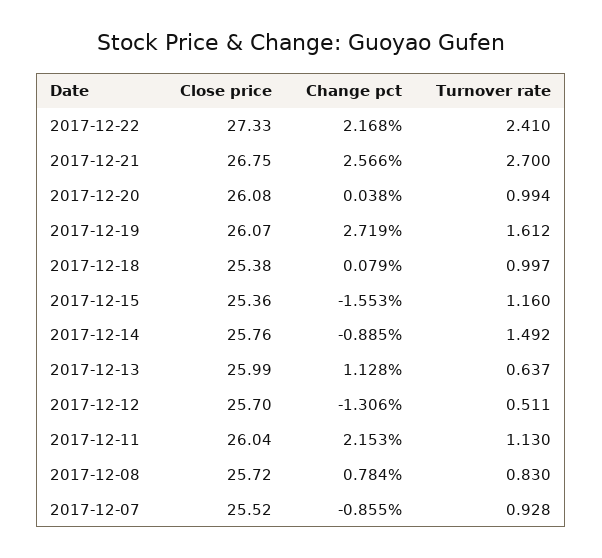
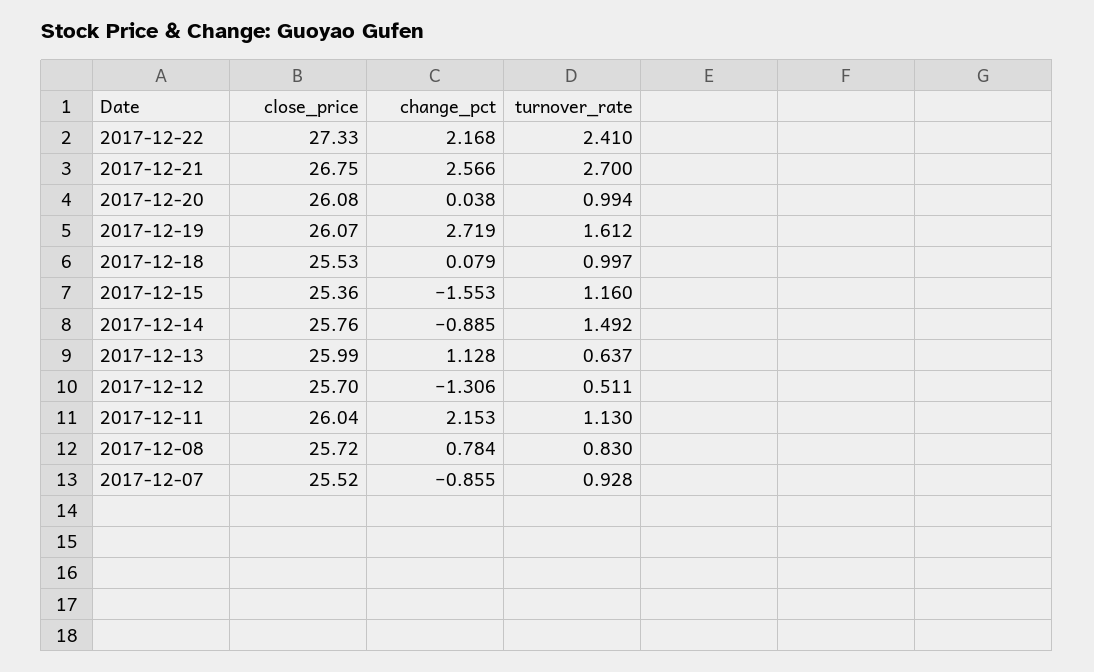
Close price, 2017-12-18: 25.38 -> 25.53

